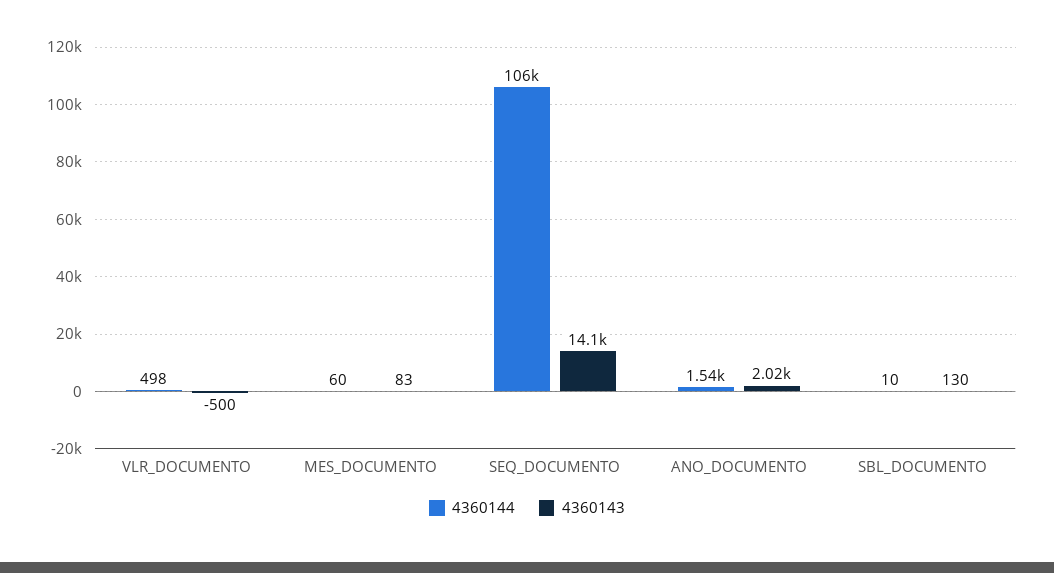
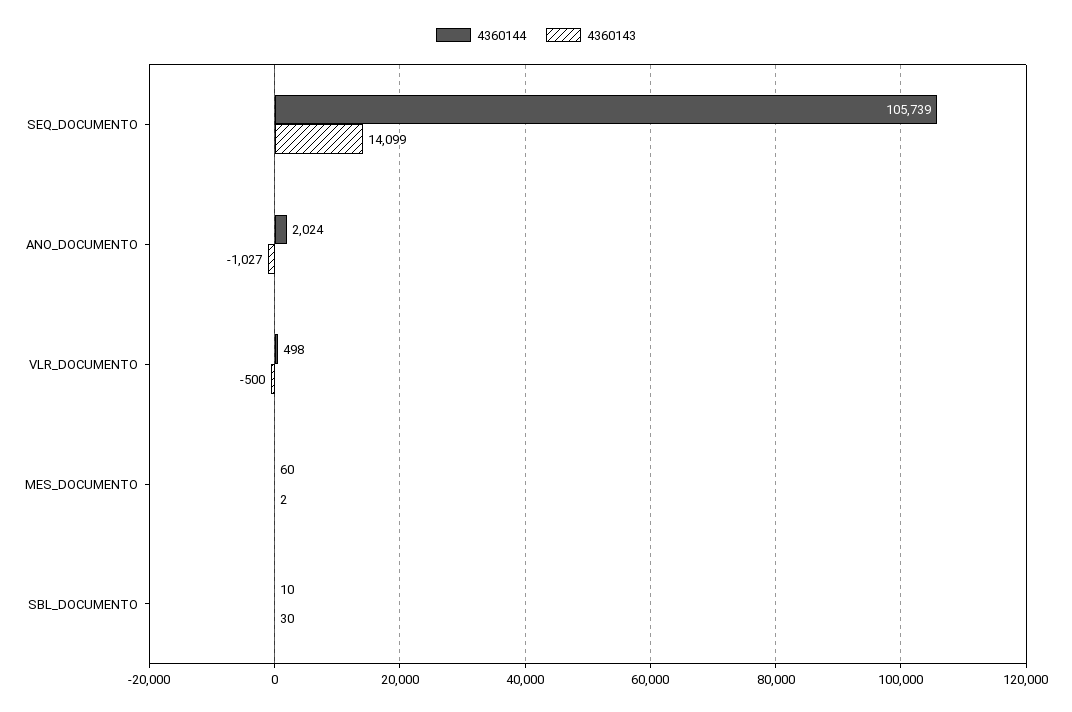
4360143, MES_DOCUMENTO: 83 -> 2
4360144, ANO_DOCUMENTO: 1540 -> 2024
4360143, ANO_DOCUMENTO: 2020 -> -1027
4360143, SBL_DOCUMENTO: 130 -> 30

